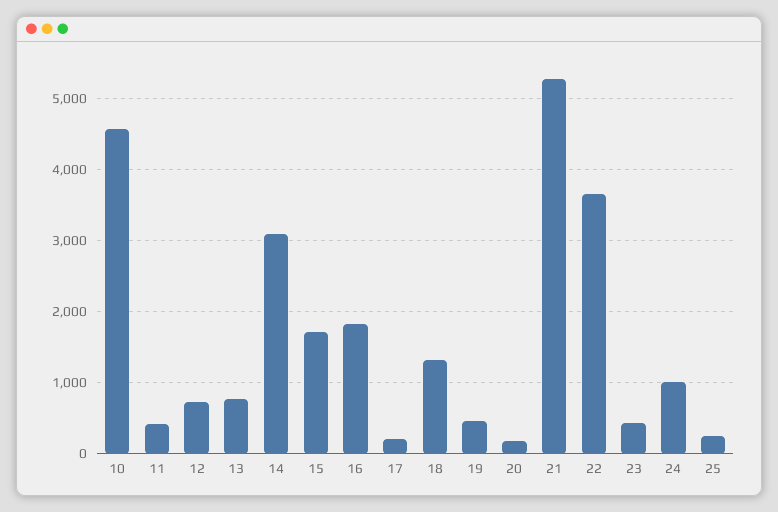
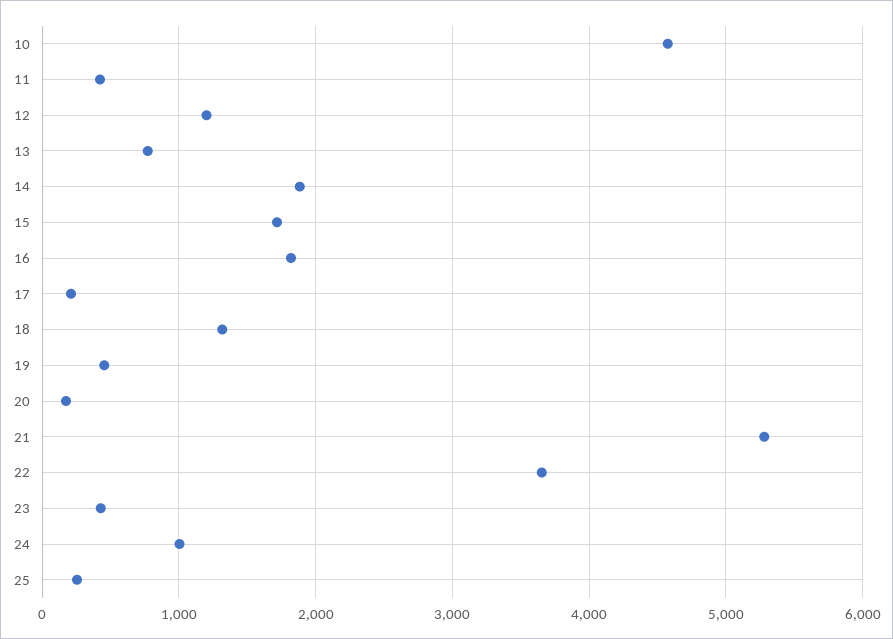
12: 700 -> 1200
14: 3100 -> 1900

